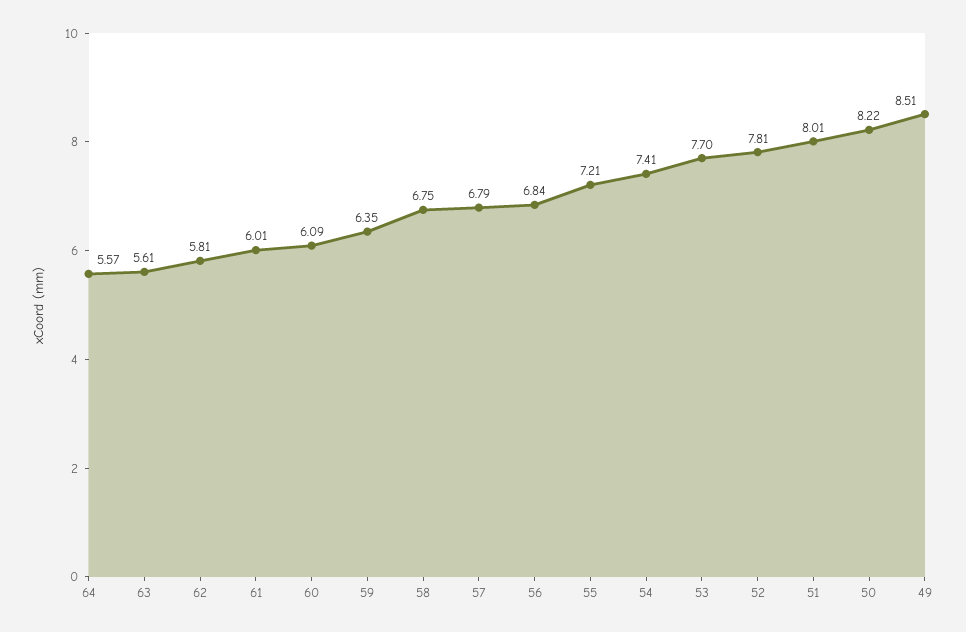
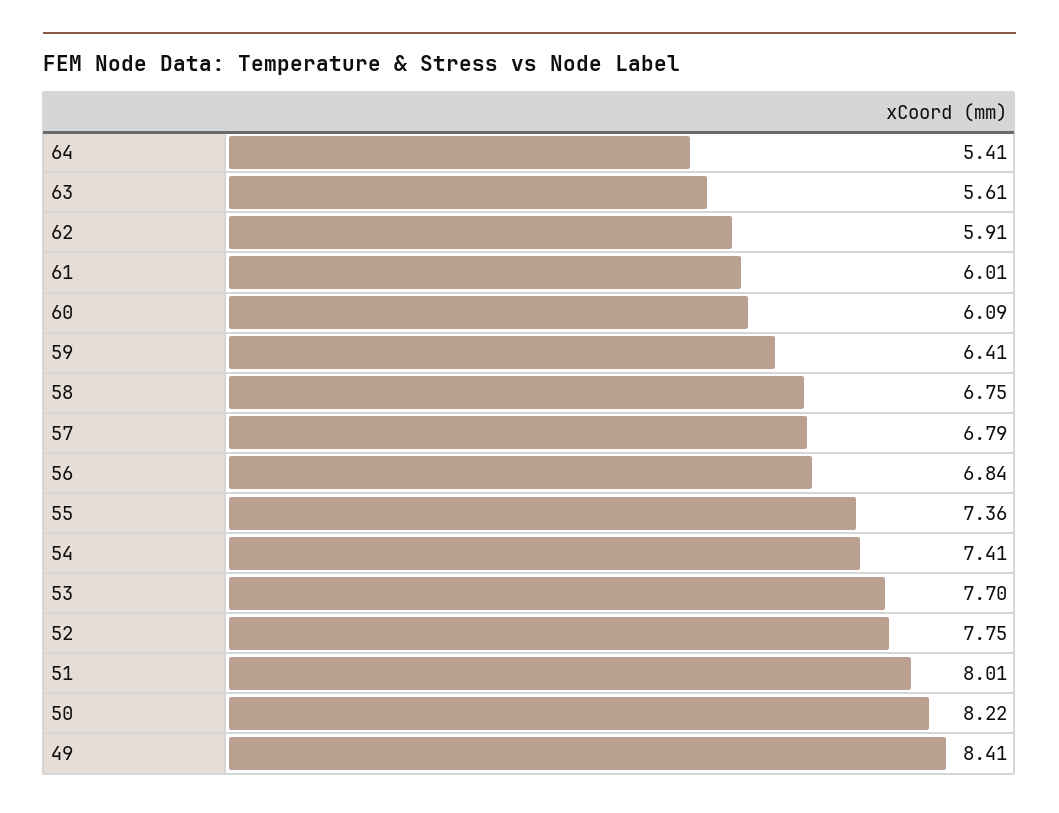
64: 5.57 -> 5.41
62: 5.81 -> 5.91
59: 6.35 -> 6.41
55: 7.21 -> 7.36
52: 7.81 -> 7.75
49: 8.51 -> 8.41

